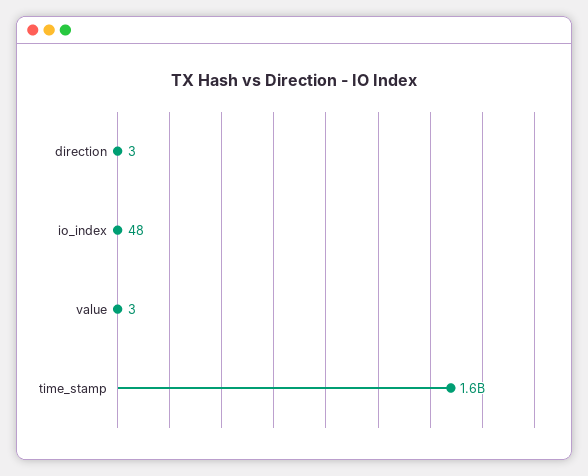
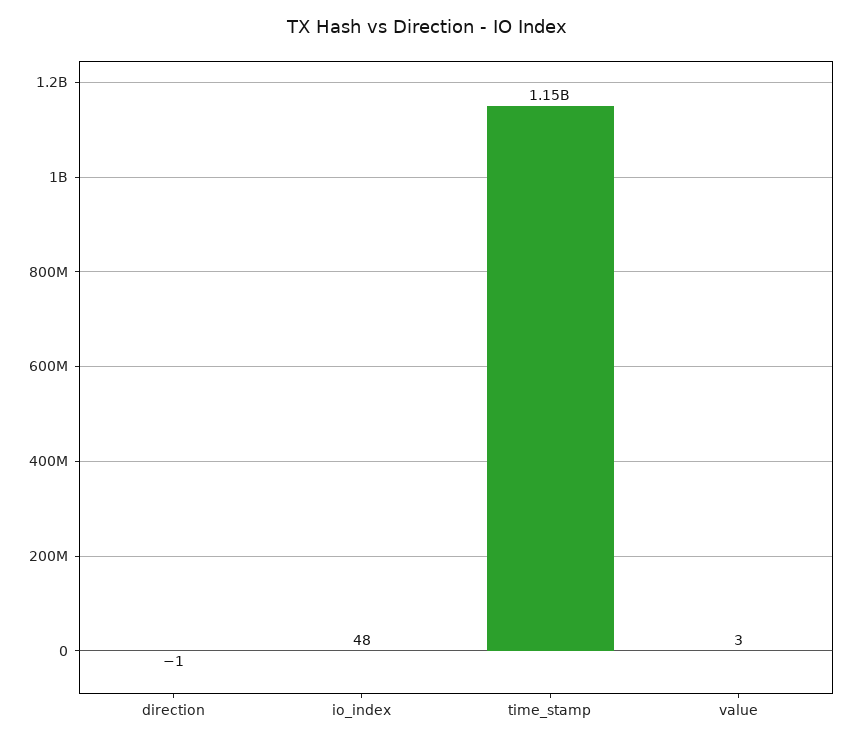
direction: 3 -> -1
time_stamp: 1600000000 -> 1150000000

